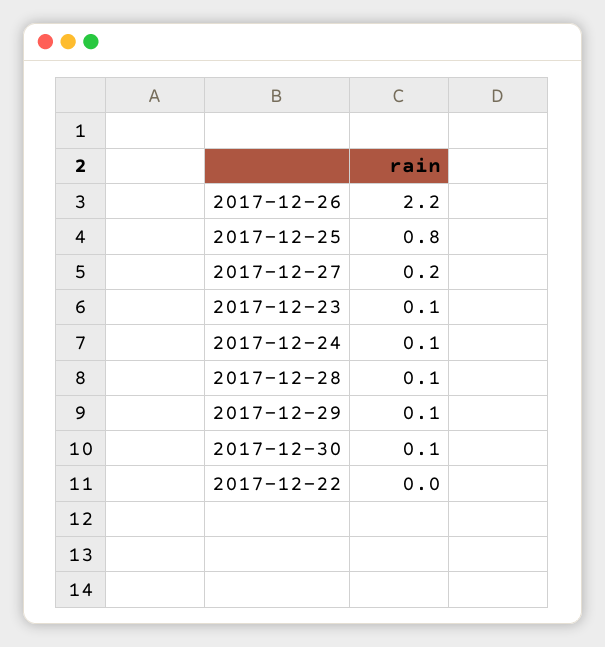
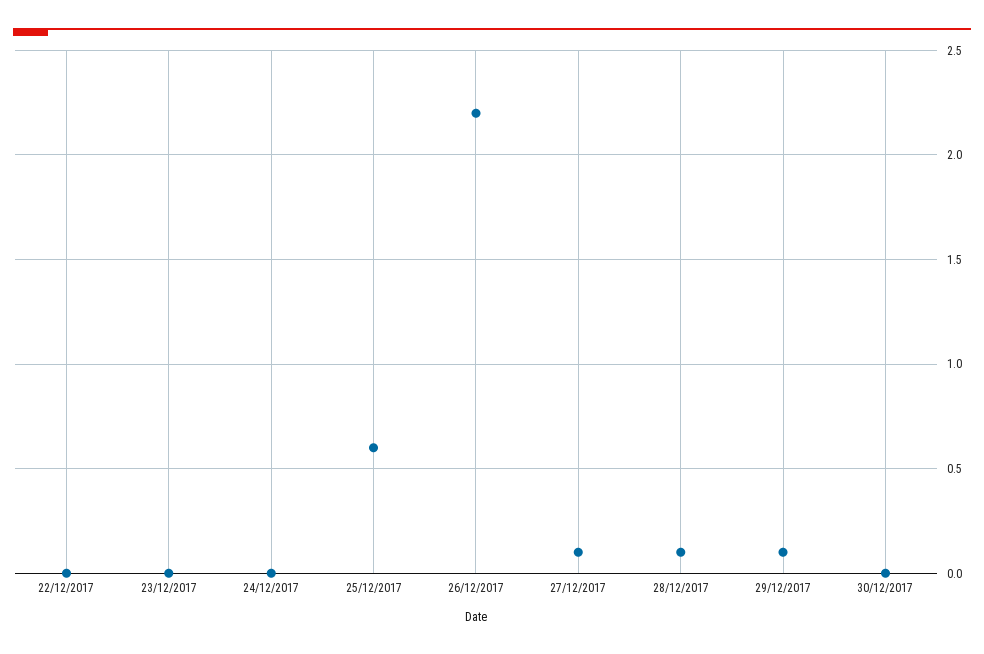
2017-12-25: 0.8 -> 0.6
2017-12-27: 0.2 -> 0.1
2017-12-23: 0.1 -> 0
2017-12-24: 0.1 -> 0
2017-12-30: 0.1 -> 0

